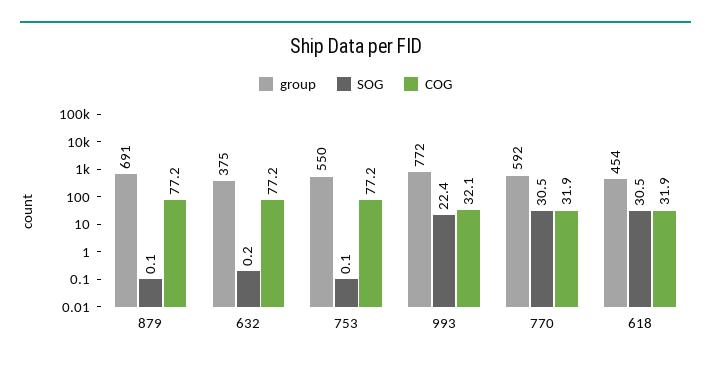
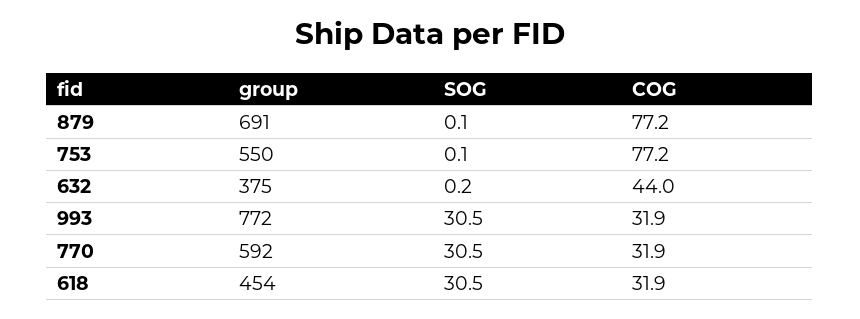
COG, 632: 77.2 -> 44
SOG, 993: 22.4 -> 30.5
COG, 993: 32.1 -> 31.9

